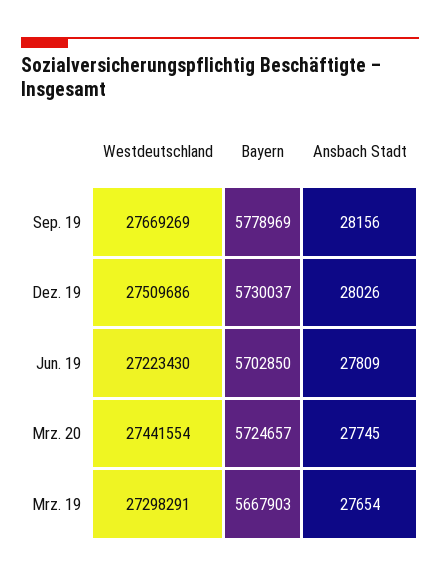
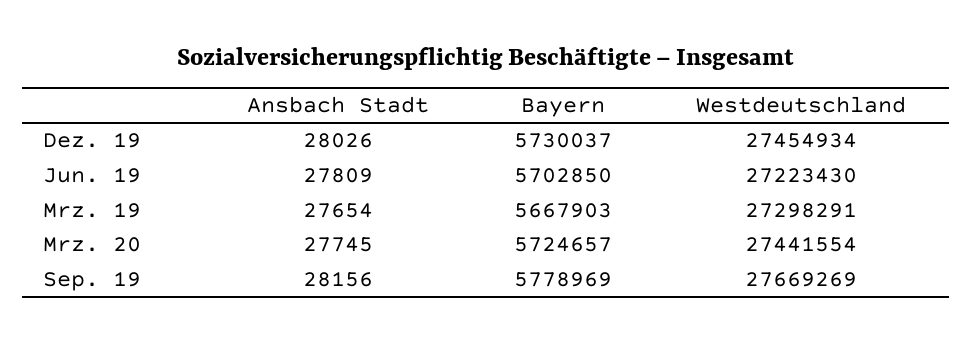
Westdeutschland, Dez. 19: 27509686 -> 27454934

